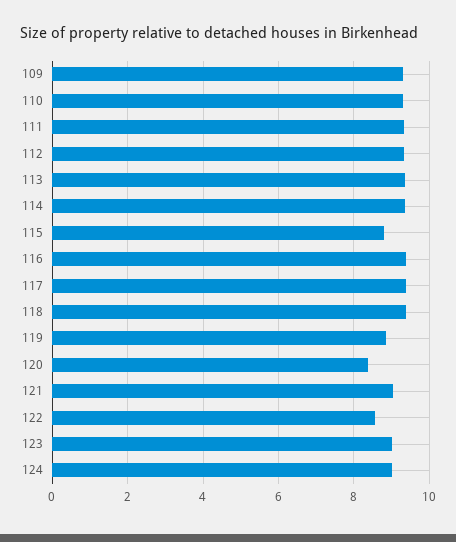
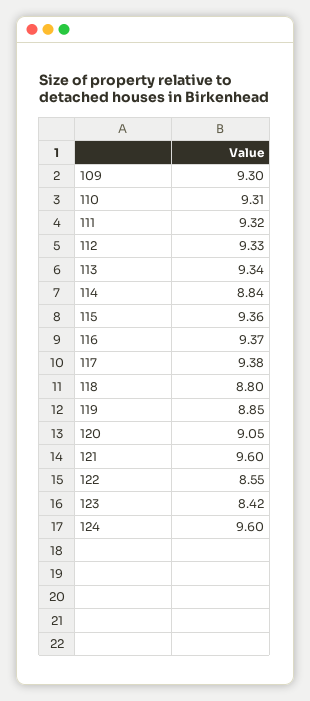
114: 9.4 -> 8.84
115: 8.8 -> 9.36
118: 9.4 -> 8.8
120: 8.4 -> 9.05
121: 9 -> 9.6
123: 9 -> 8.42
124: 9 -> 9.6

